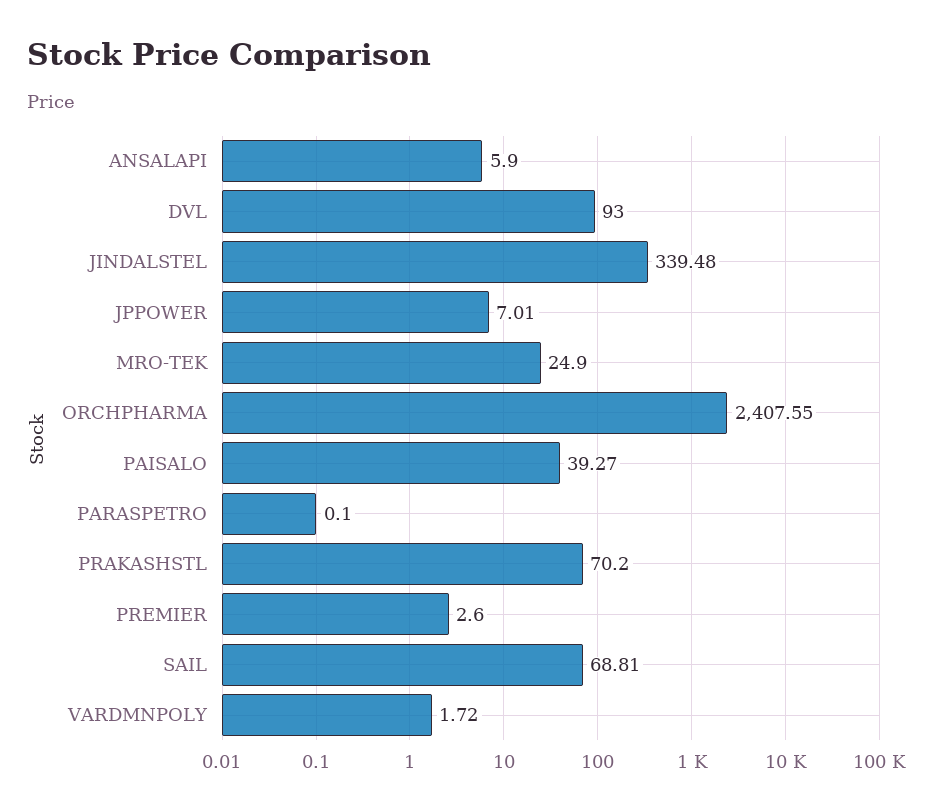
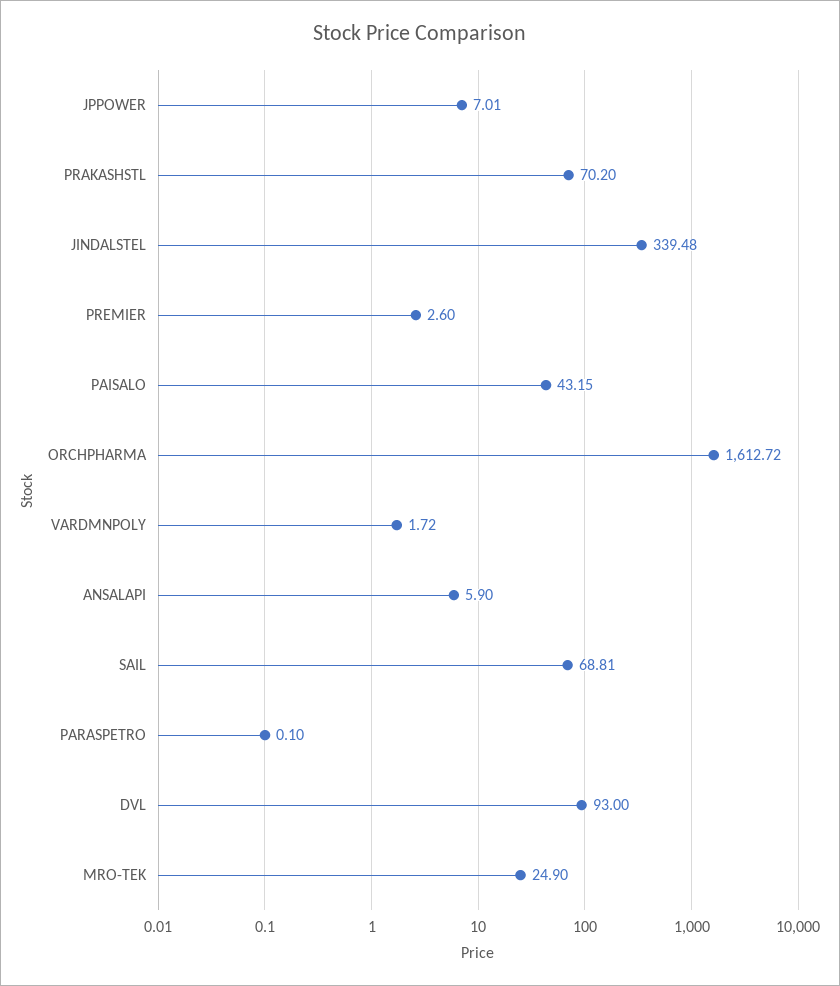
ORCHPHARMA: 2407.55 -> 1612.72
PAISALO: 39.27 -> 43.15

